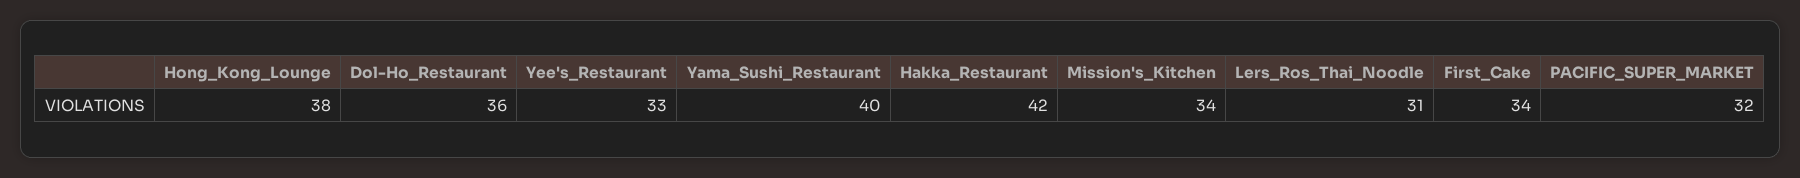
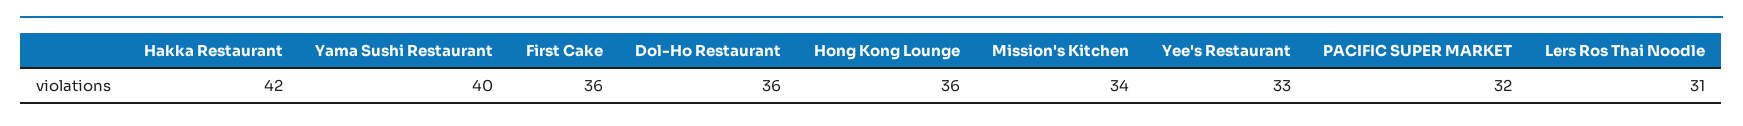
Hong_Kong_Lounge: 38 -> 36
First_Cake: 34 -> 36

